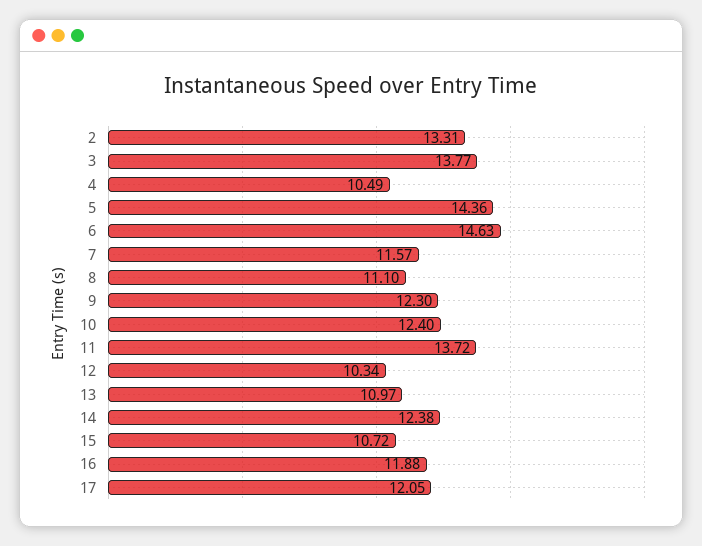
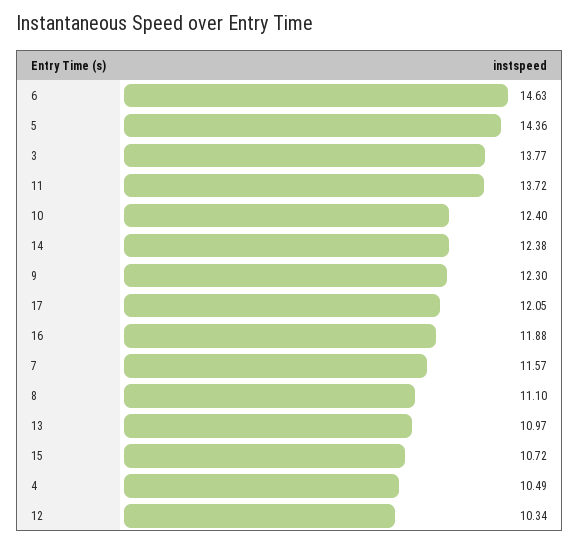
2: 13.31 -> none

